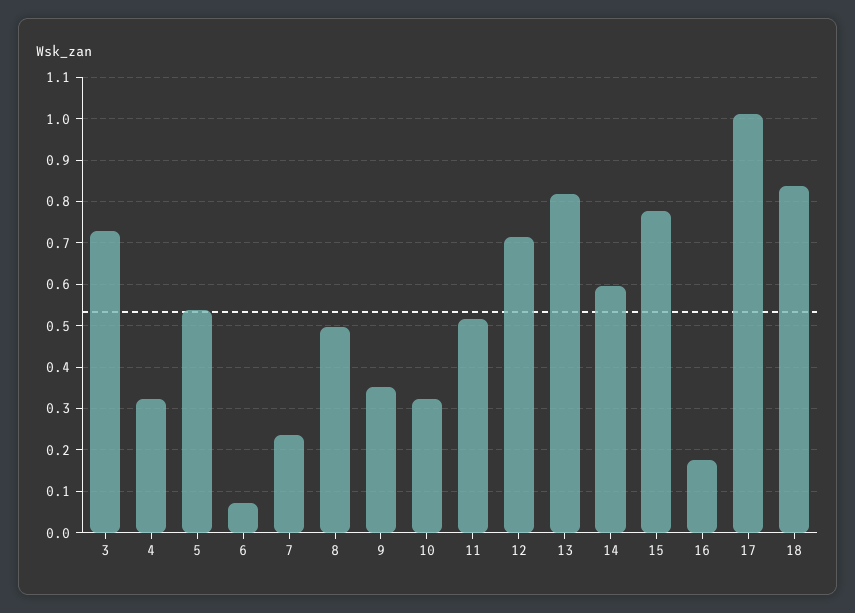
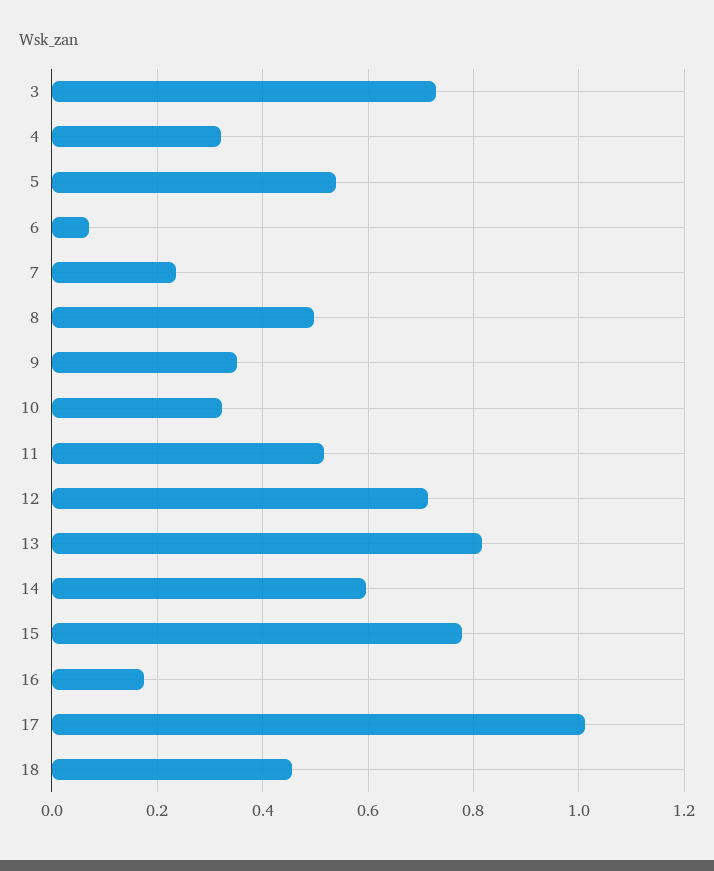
18: 0.84 -> 0.46

